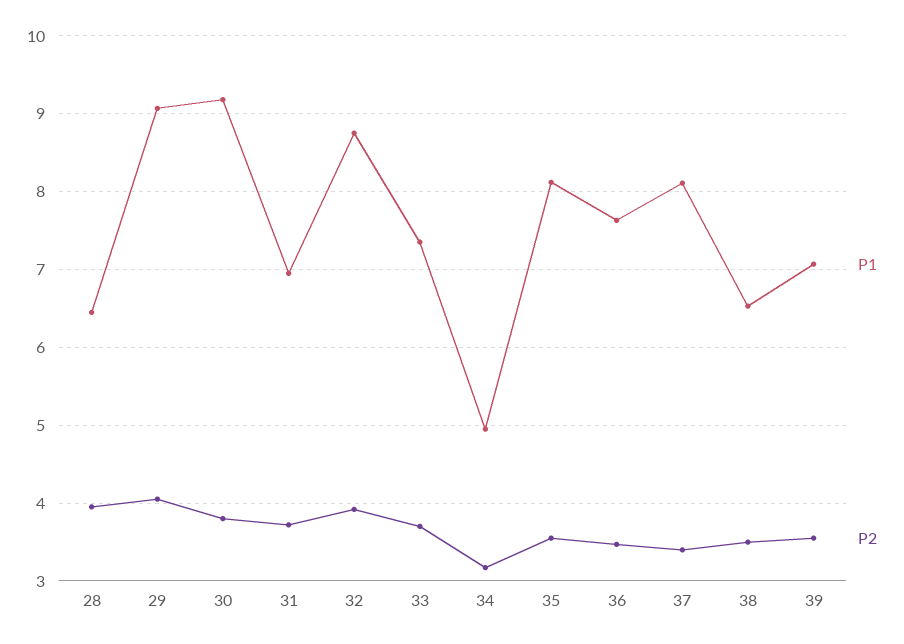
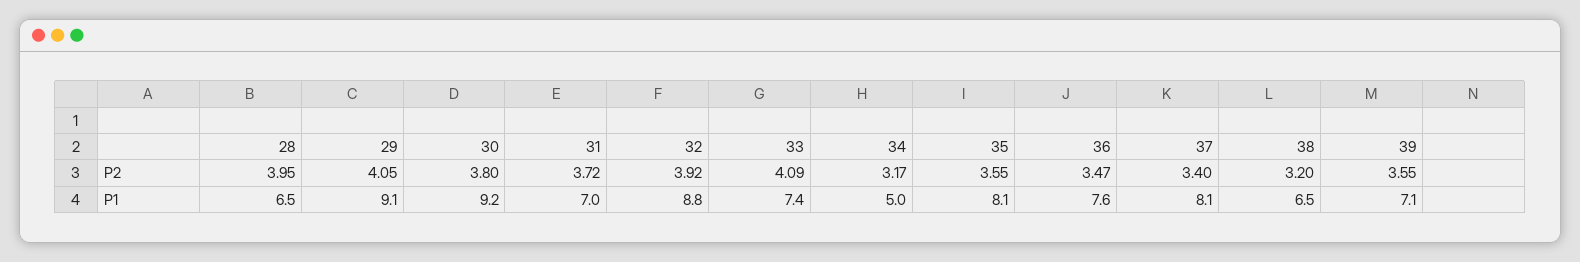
P2, 33: 3.7 -> 4.09
P2, 38: 3.5 -> 3.2

